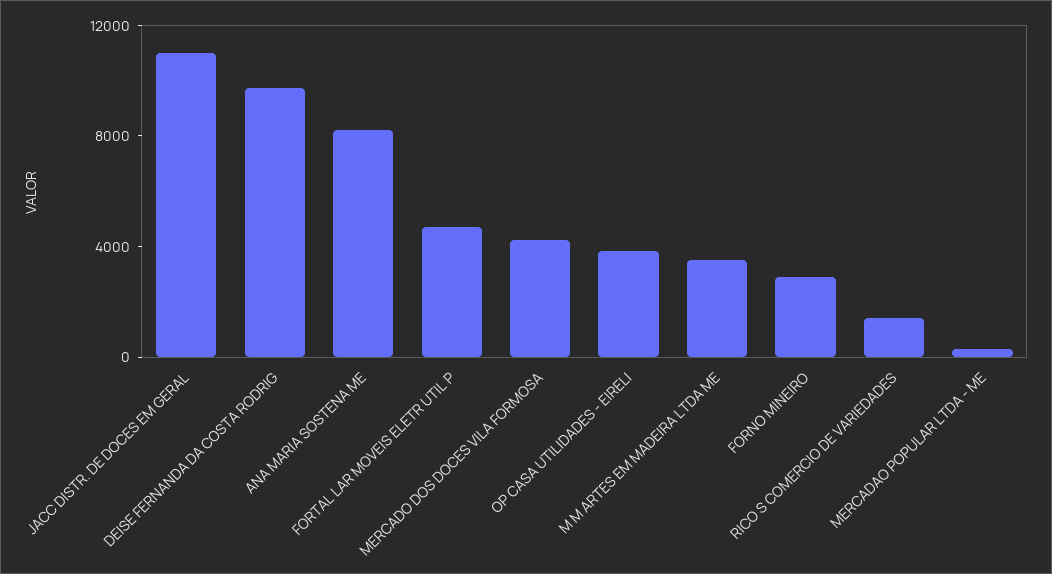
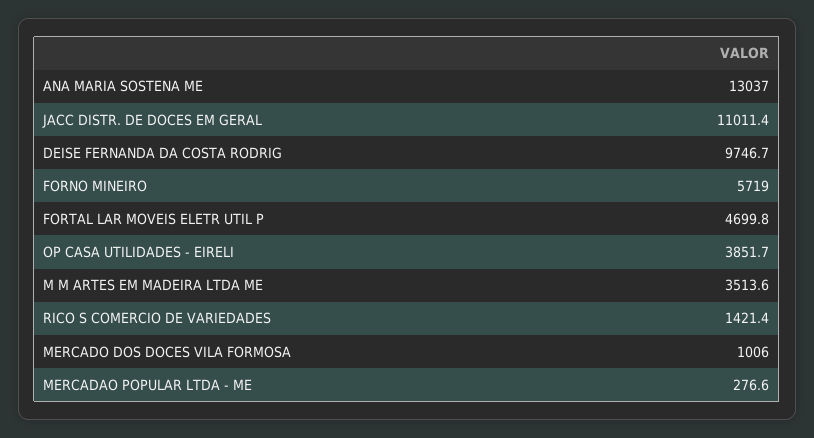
ANA MARIA SOSTENA ME: 8000 -> 13037
MERCADO DOS DOCES VILA FORMOSA: 4000 -> 1006
FORNO MINEIRO: 3000 -> 5719

